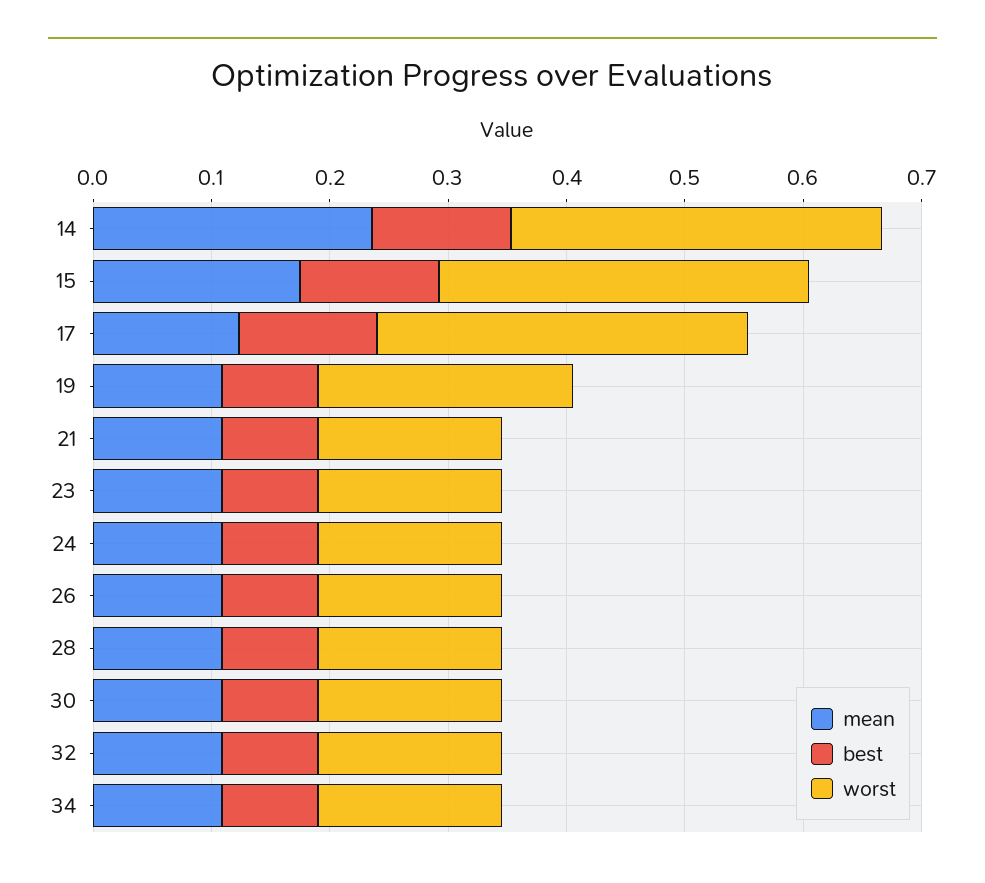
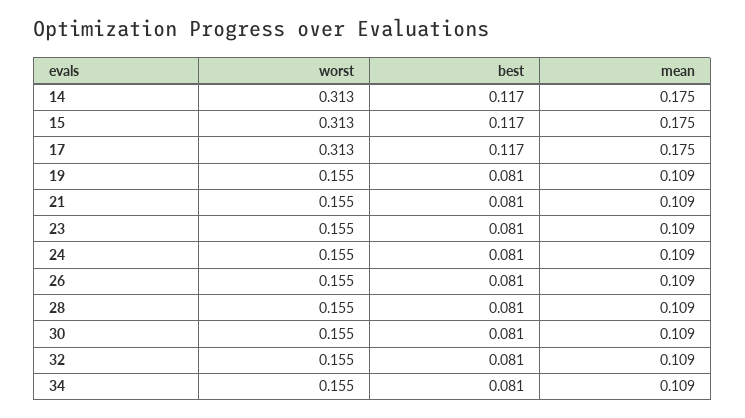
mean, 14: 0.24 -> 0.175
mean, 17: 0.12 -> 0.175
worst, 19: 0.22 -> 0.155

